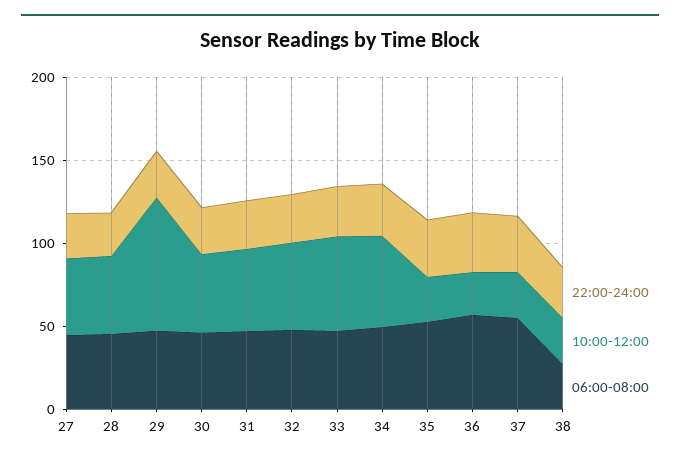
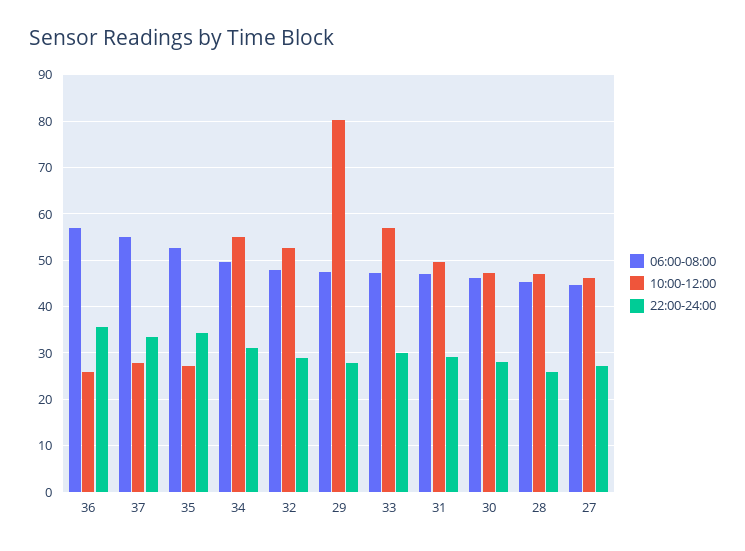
22:00-24:00, 38: 30 -> none
10:00-12:00, 38: 30 -> none
06:00-08:00, 38: 30 -> none

